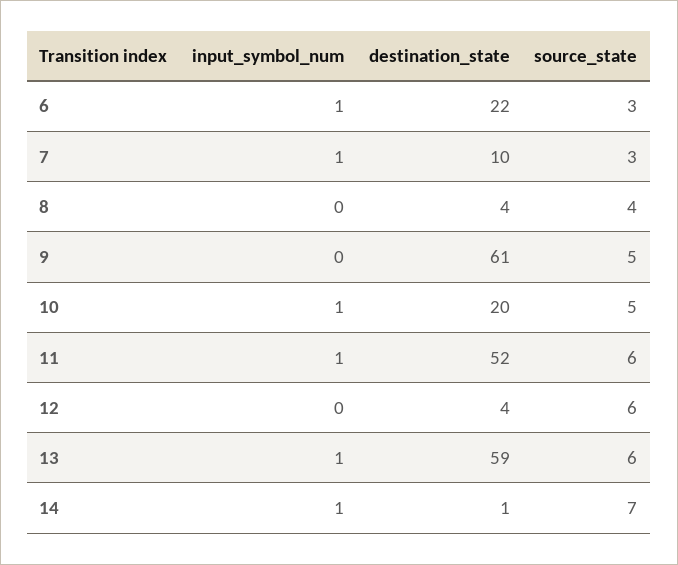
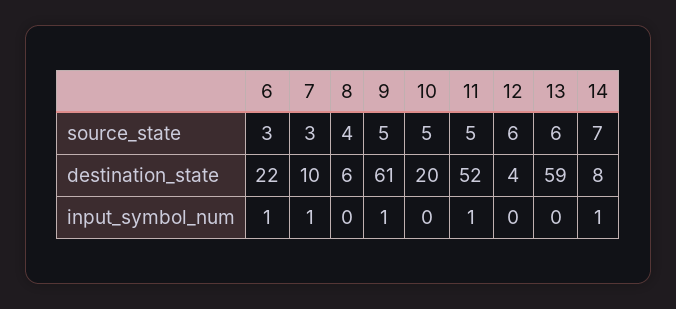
destination_state, 8: 4 -> 6
input_symbol_num, 9: 0 -> 1
input_symbol_num, 10: 1 -> 0
source_state, 11: 6 -> 5
input_symbol_num, 13: 1 -> 0
destination_state, 14: 1 -> 8

